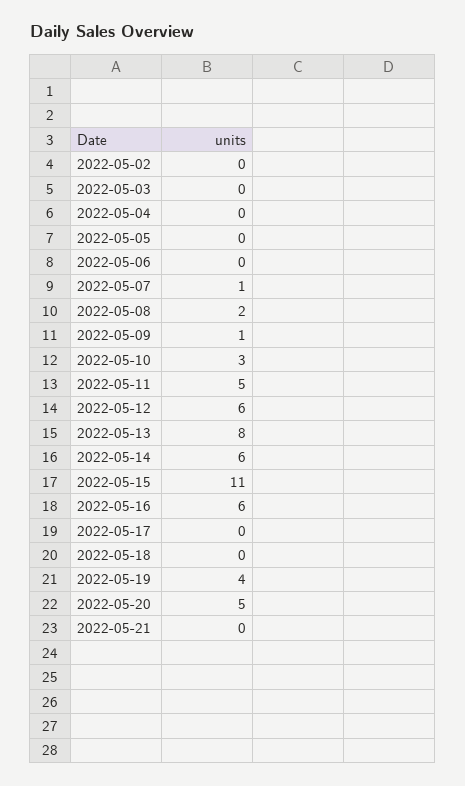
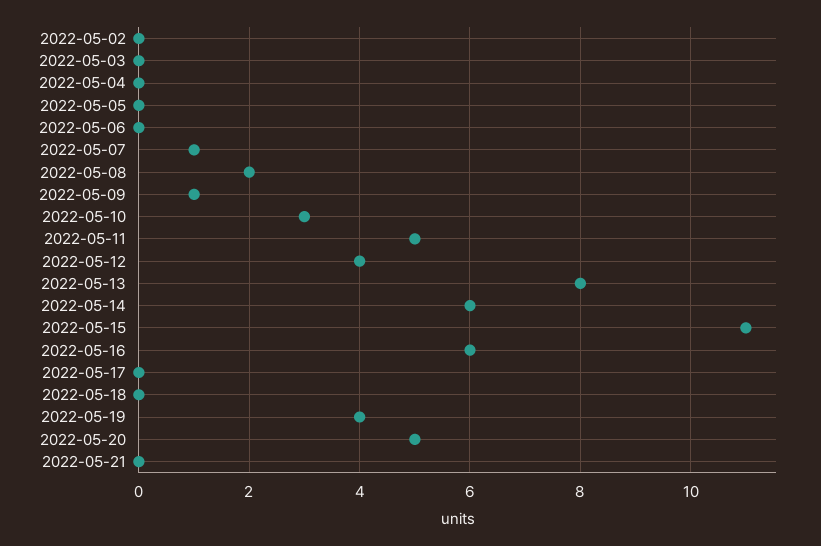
2022-05-12: 6 -> 4

